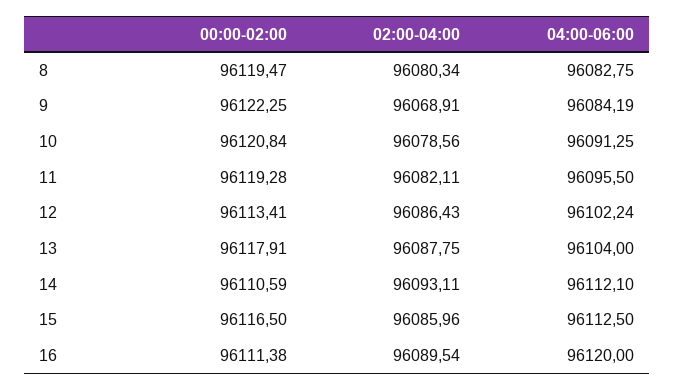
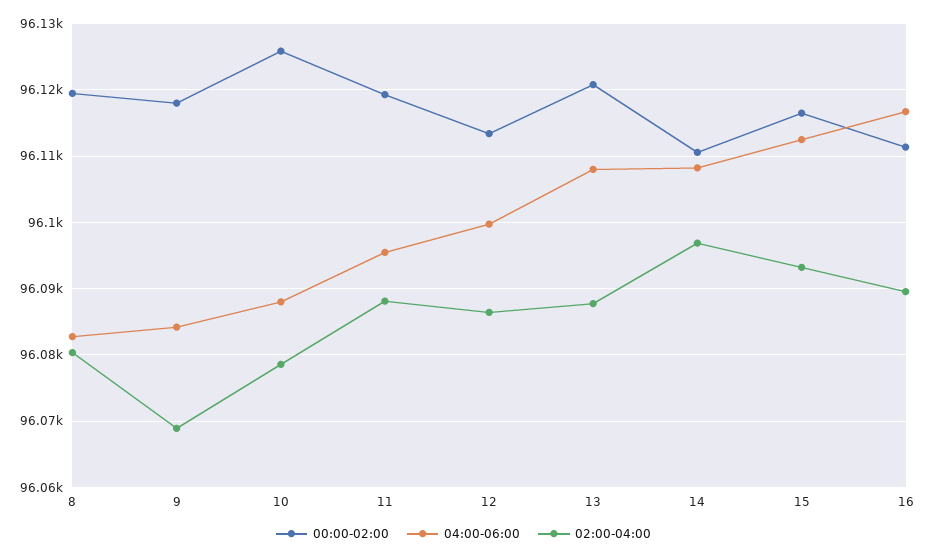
00:00-02:00, 9: 96122.25 -> 96118
00:00-02:00, 10: 96120.84 -> 96126
04:00-06:00, 10: 96091.25 -> 96088
02:00-04:00, 11: 96082.11 -> 96088
04:00-06:00, 12: 96102.24 -> 96100
00:00-02:00, 13: 96117.91 -> 96121
04:00-06:00, 13: 96104 -> 96108
02:00-04:00, 14: 96093.11 -> 96097
04:00-06:00, 14: 96112.1 -> 96108
02:00-04:00, 15: 96085.96 -> 96093
04:00-06:00, 16: 96120 -> 96117

